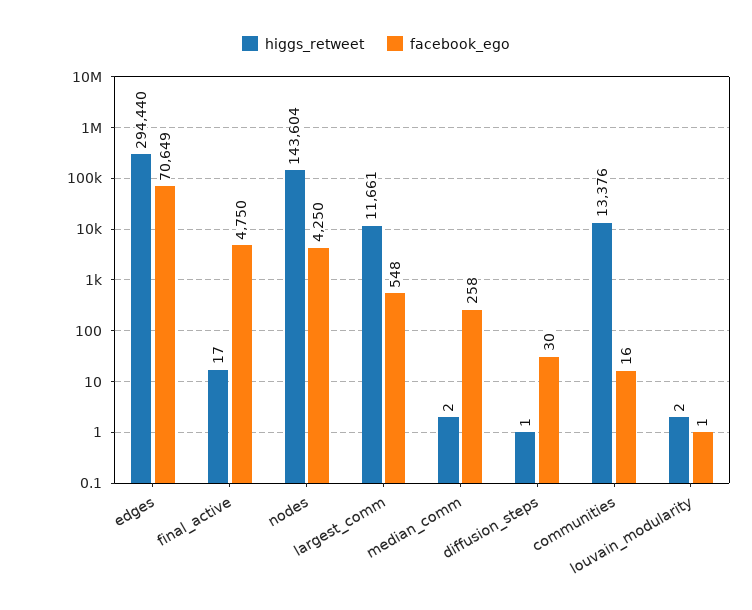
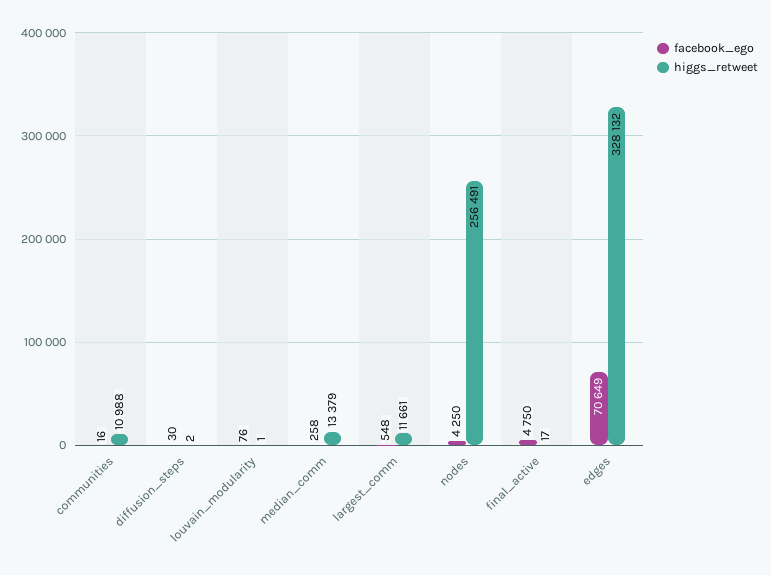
higgs_retweet, edges: 294440 -> 328132
higgs_retweet, nodes: 143604 -> 256491
higgs_retweet, median_comm: 2 -> 13379
higgs_retweet, diffusion_steps: 1 -> 2
higgs_retweet, communities: 13376 -> 10988
higgs_retweet, louvain_modularity: 2 -> 1
facebook_ego, louvain_modularity: 1 -> 76

